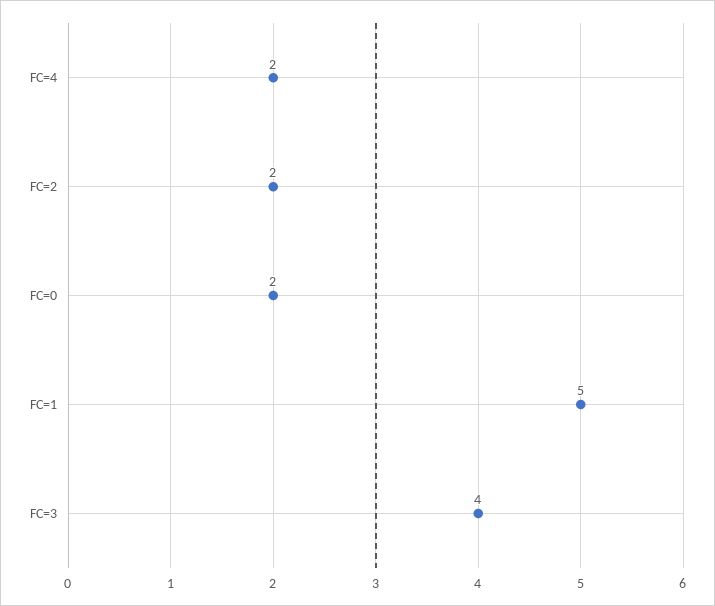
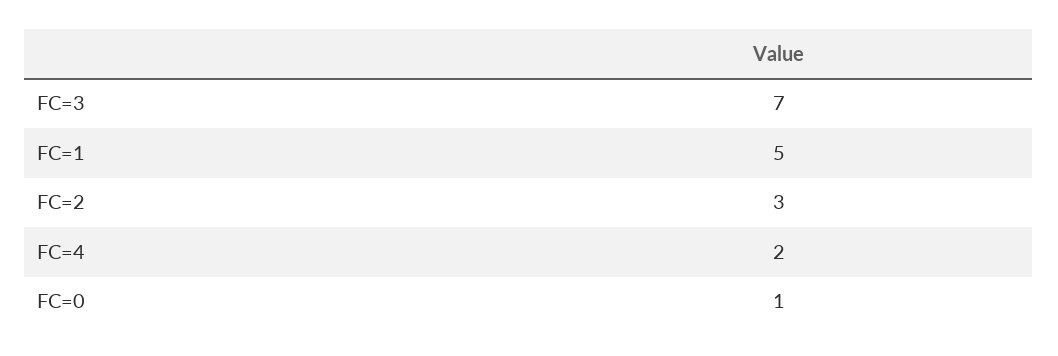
FC=2: 2 -> 3
FC=0: 2 -> 1
FC=3: 4 -> 7

